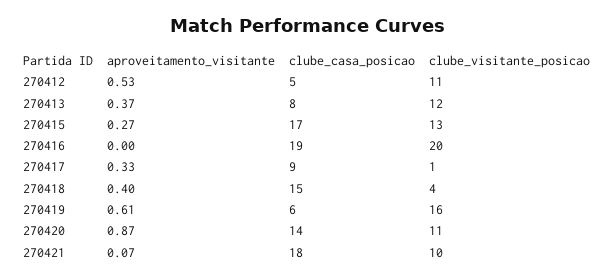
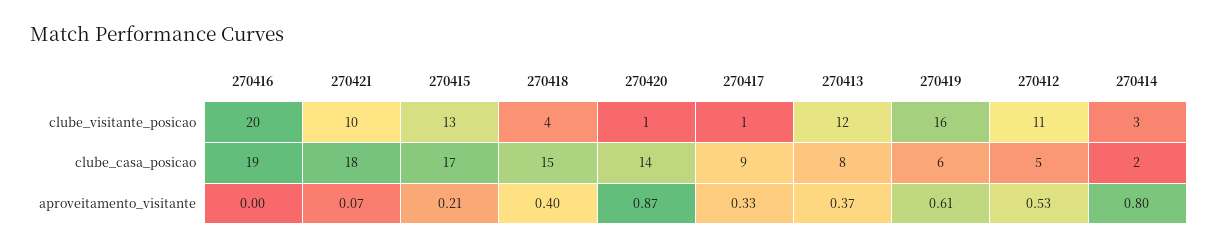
aproveitamento_visitante, 270415: 0.27 -> 0.21
clube_visitante_posicao, 270420: 11 -> 1
clube_visitante_posicao, 270414: none -> 3
clube_casa_posicao, 270414: none -> 2
aproveitamento_visitante, 270414: none -> 0.8

